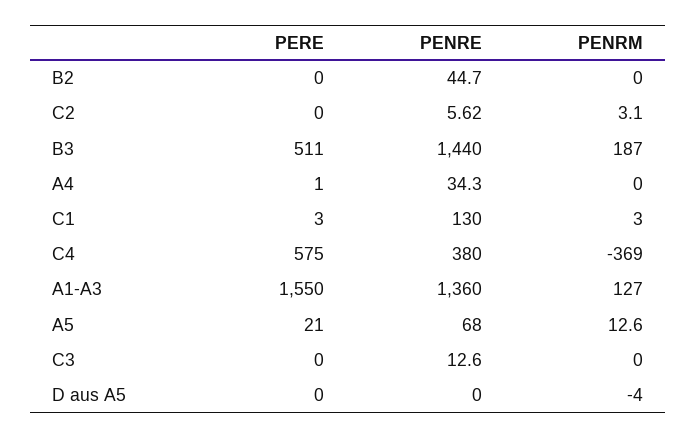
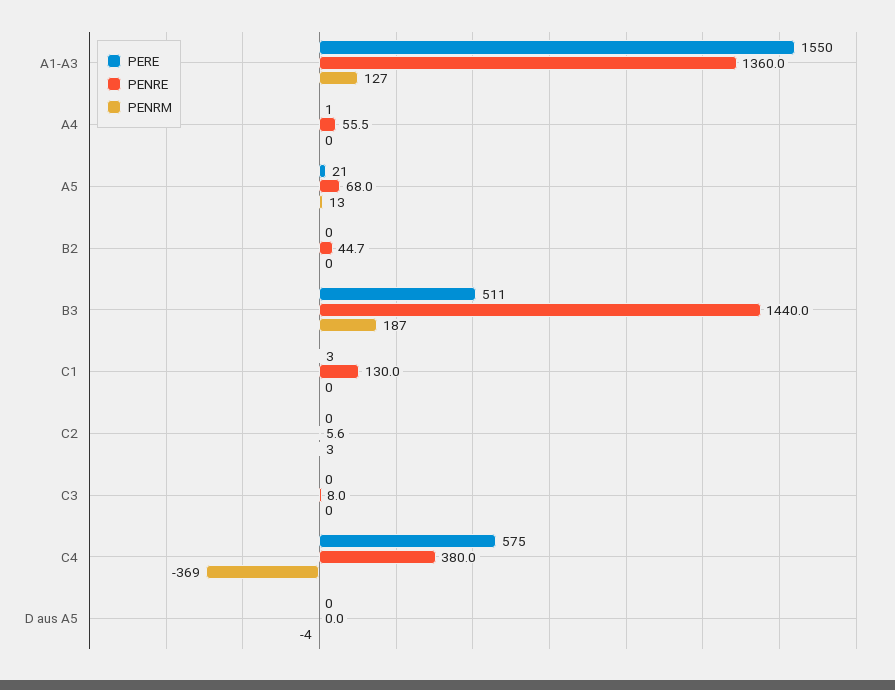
PENRE, A4: 34.3 -> 55.5
PENRM, C1: 3 -> 0
PENRE, C3: 12.6 -> 8

